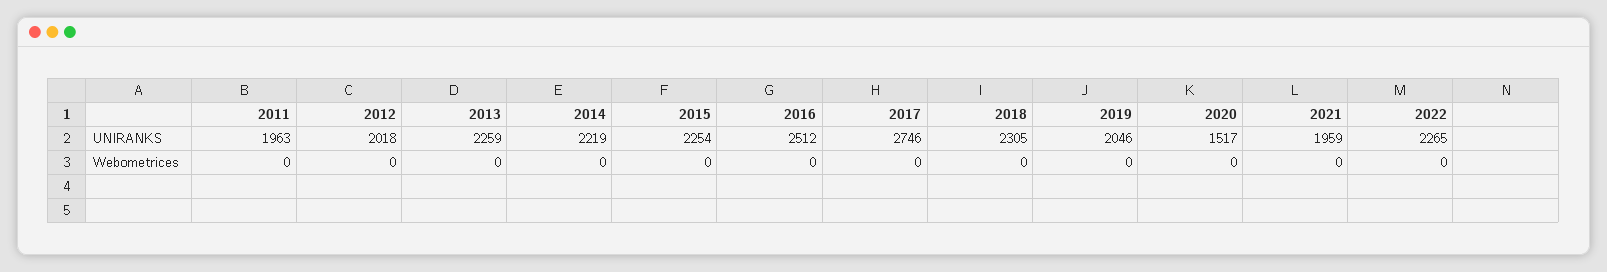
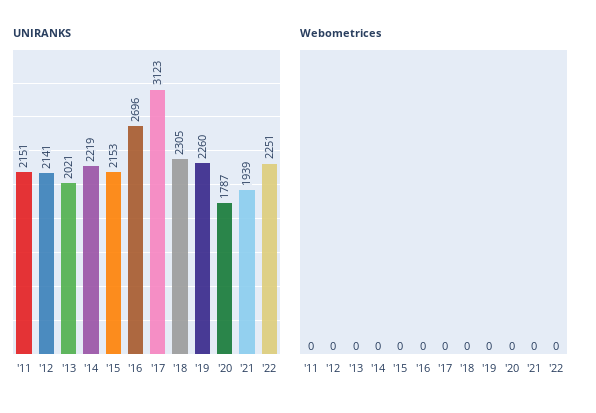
UNIRANKS, 2011: 1963 -> 2151
UNIRANKS, 2012: 2018 -> 2141
UNIRANKS, 2013: 2259 -> 2021
UNIRANKS, 2015: 2254 -> 2153
UNIRANKS, 2016: 2512 -> 2696
UNIRANKS, 2017: 2746 -> 3123
UNIRANKS, 2019: 2046 -> 2260
UNIRANKS, 2020: 1517 -> 1787
UNIRANKS, 2021: 1959 -> 1939
UNIRANKS, 2022: 2265 -> 2251

